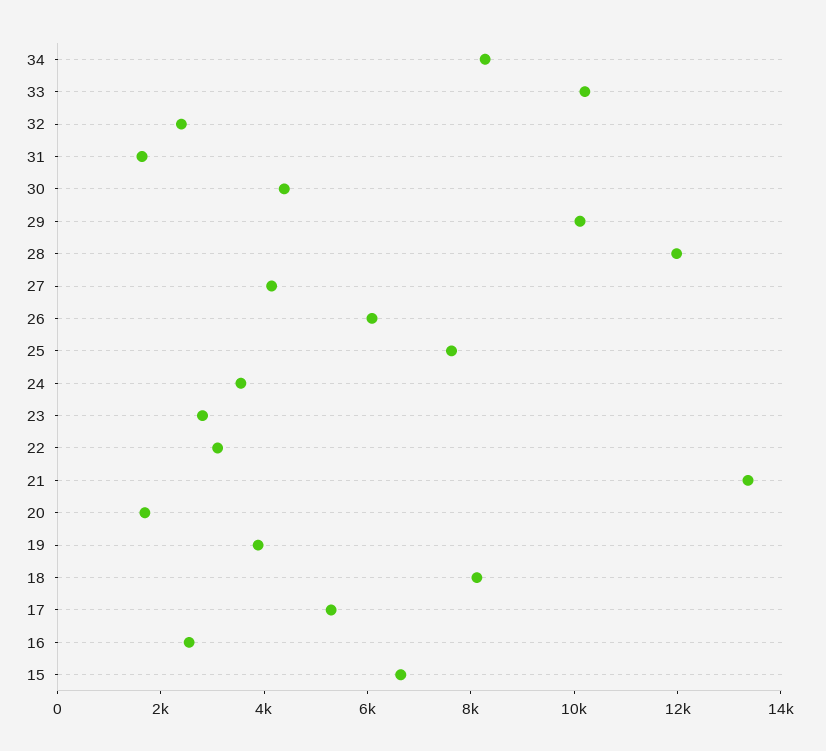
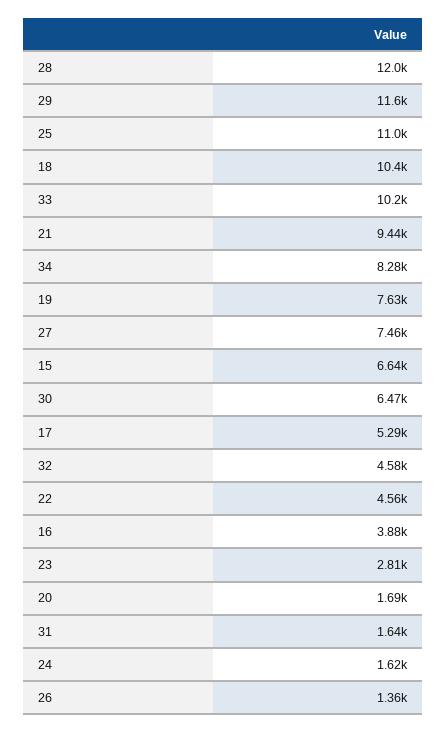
32: 2500 -> 4580
30: 4500 -> 6470
29: 10000 -> 11600
27: 4000 -> 7460
26: 6000 -> 1360
25: 7500 -> 11000
24: 3500 -> 1620
22: 3000 -> 4560
21: 13500 -> 9440
19: 4000 -> 7630
18: 8000 -> 10400
16: 2500 -> 3880

